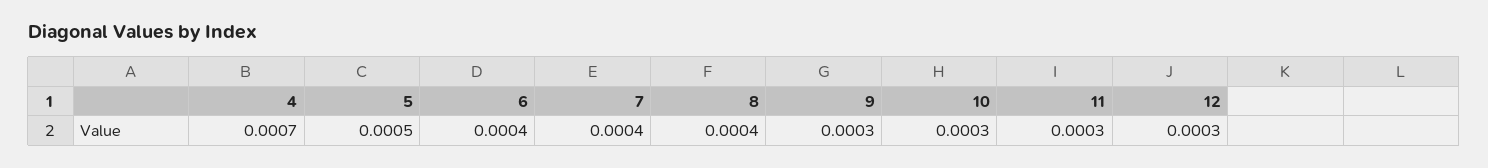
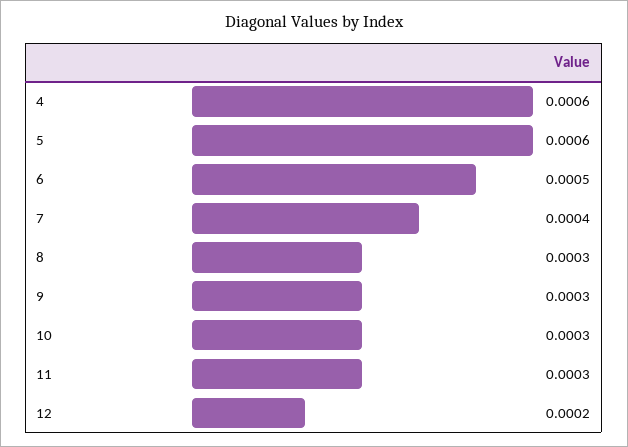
4: 0.0007 -> 0.0006
5: 0.0005 -> 0.0006
6: 0.0004 -> 0.0005
8: 0.0004 -> 0.0003
12: 0.0003 -> 0.0002

